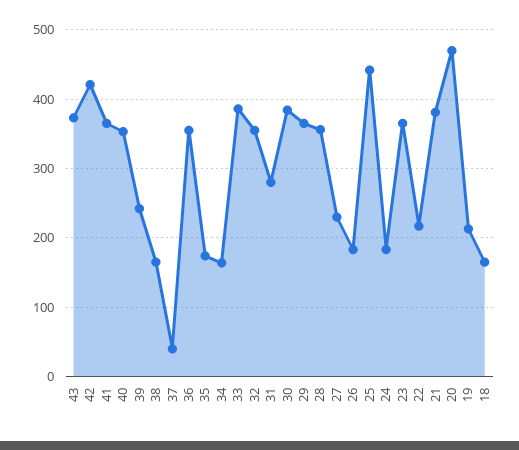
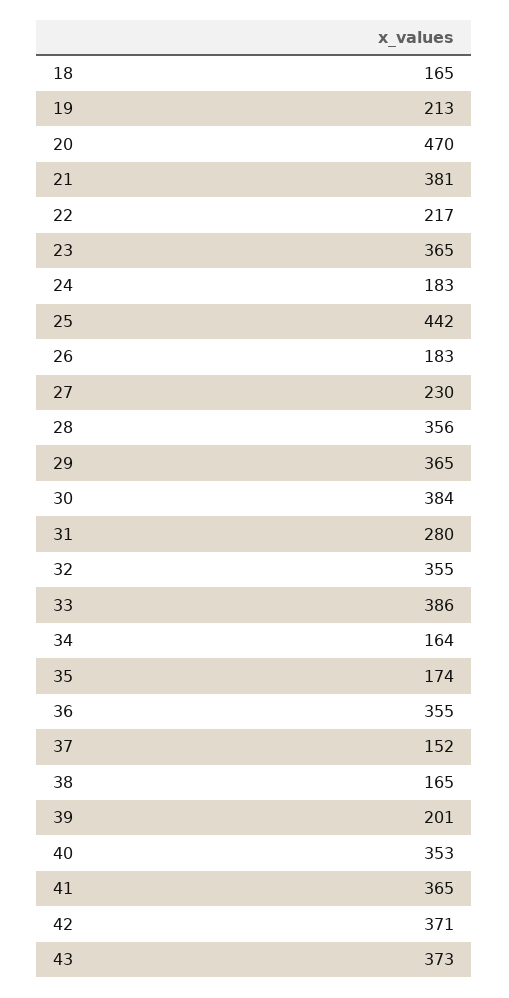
42: 420 -> 371
39: 240 -> 201
37: 40 -> 152

